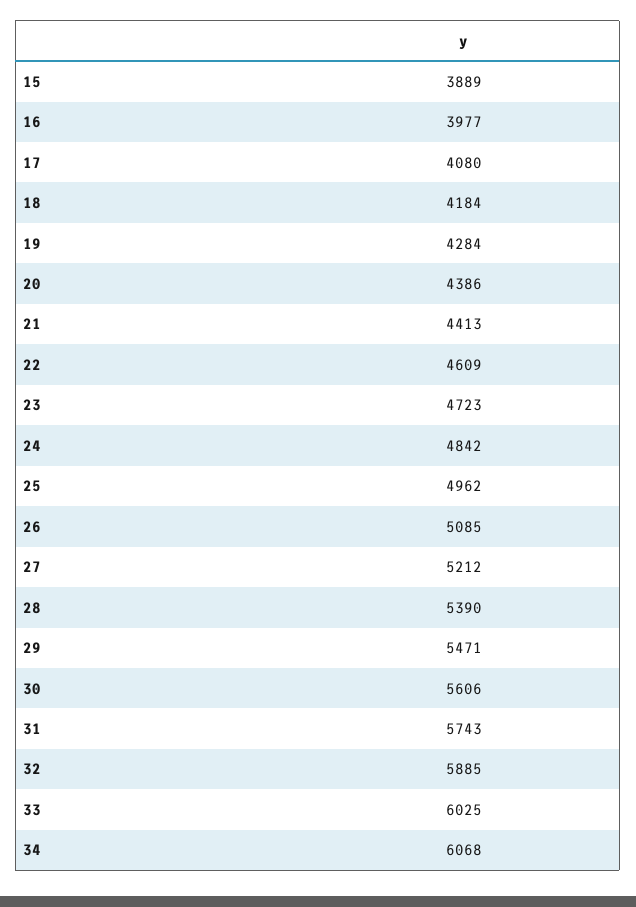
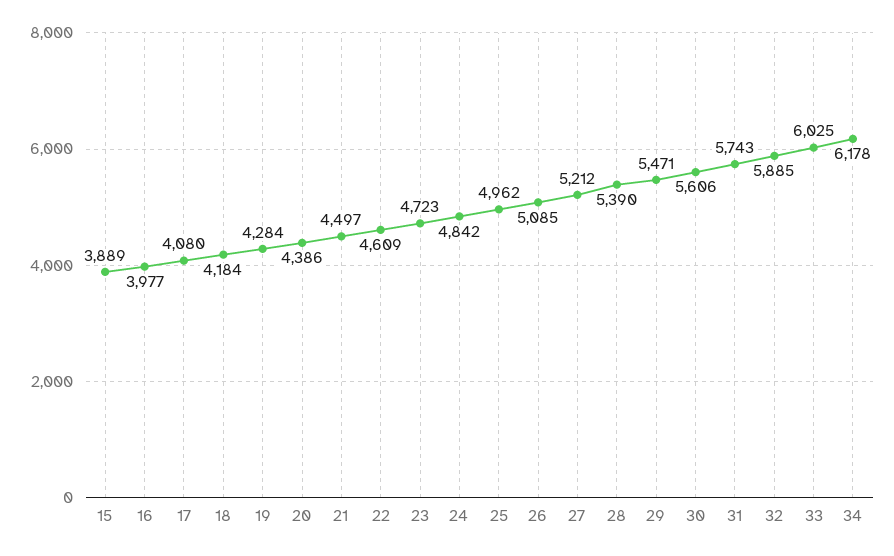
21: 4413 -> 4497
34: 6068 -> 6178

